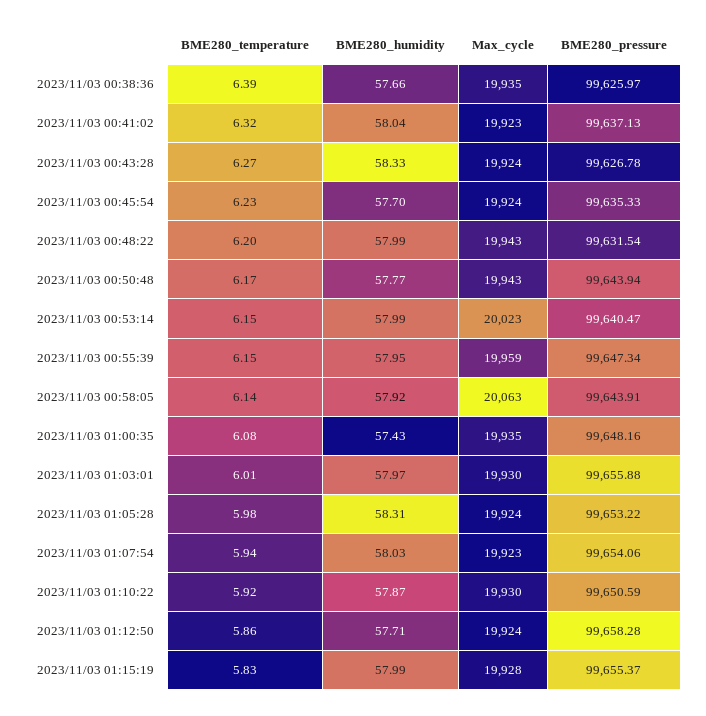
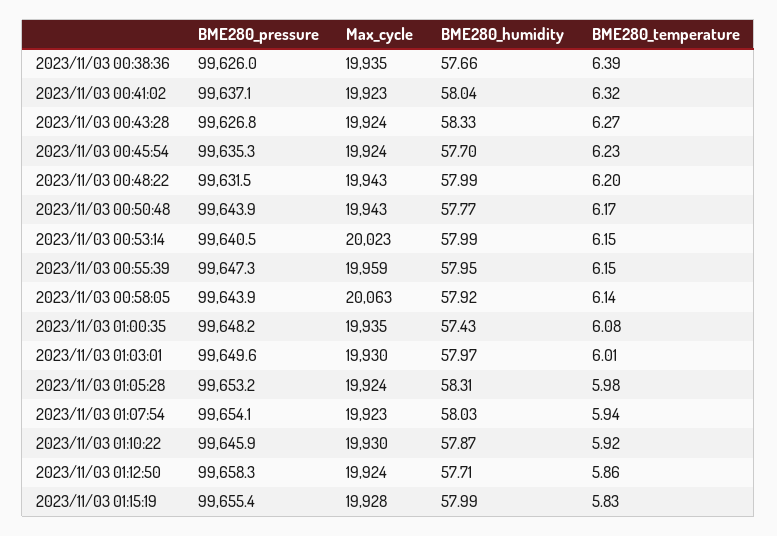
BME280_pressure, 2023/11/03 01:03:01: 99655.88 -> 99649.6
BME280_pressure, 2023/11/03 01:10:22: 99650.59 -> 99645.9

